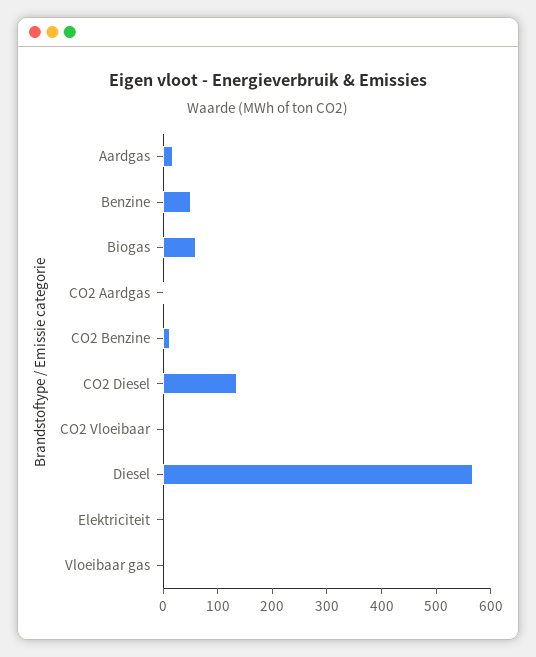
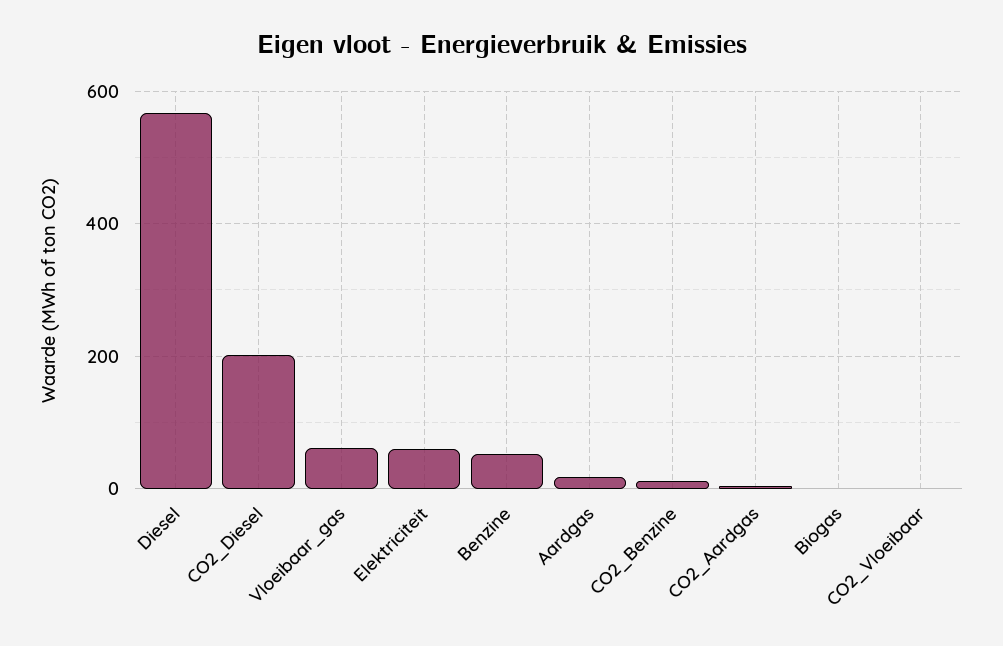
Biogas: 60 -> 0
CO2 Diesel: 140 -> 200
Elektriciteit: 0 -> 60
Vloeibaar gas: 0 -> 60

